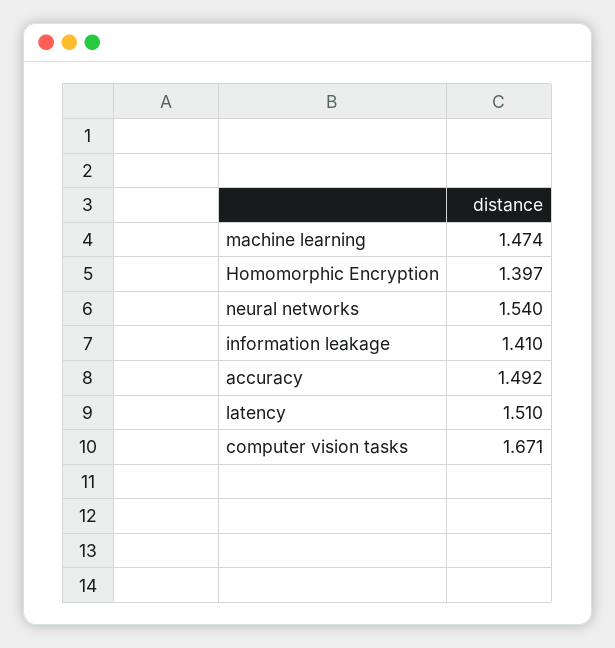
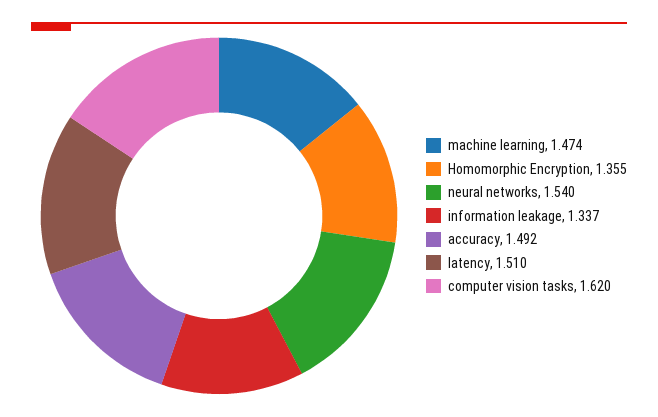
Homomorphic Encryption: 1.397 -> 1.355
information leakage: 1.41 -> 1.337
computer vision tasks: 1.671 -> 1.62

